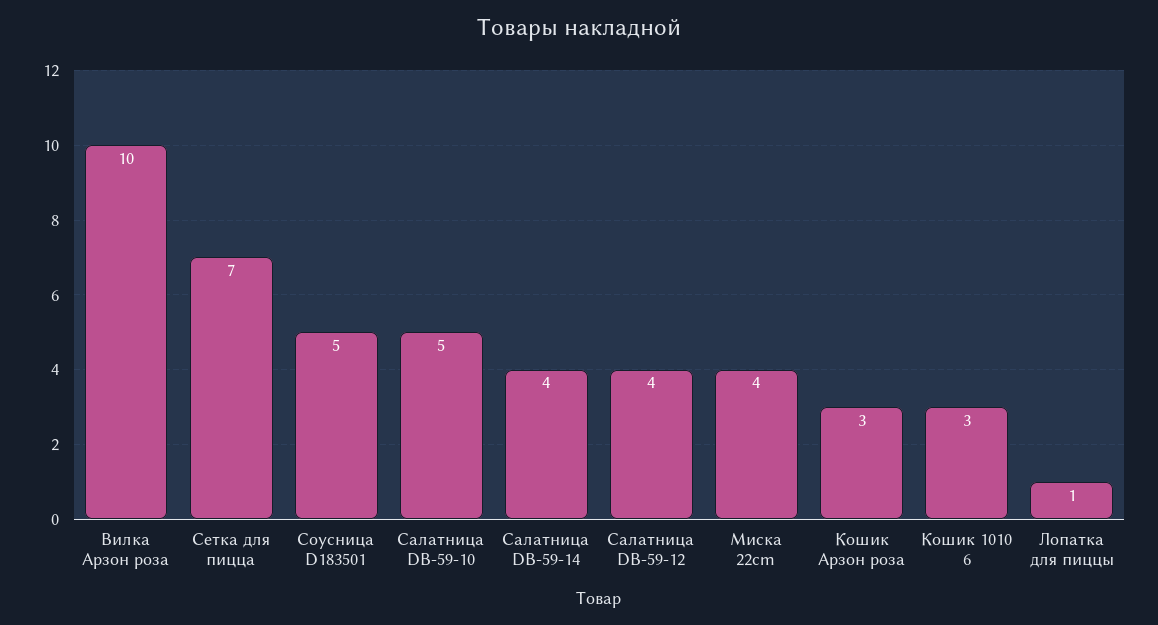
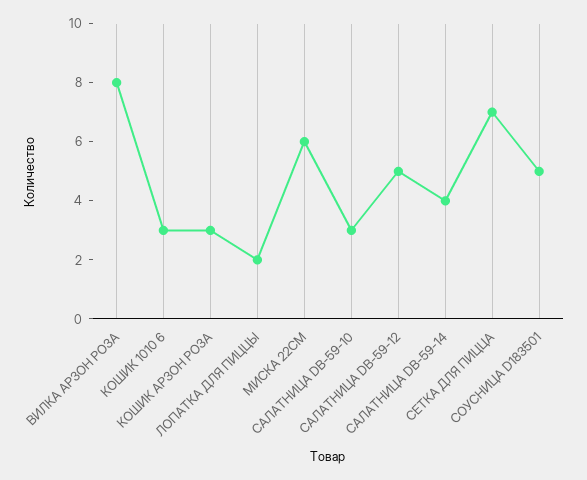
Вилка Арзон роза: 10 -> 8
Салатница DB-59-10: 5 -> 3
Салатница DB-59-12: 4 -> 5
Миска 22cm: 4 -> 6
Лопатка для пиццы: 1 -> 2

